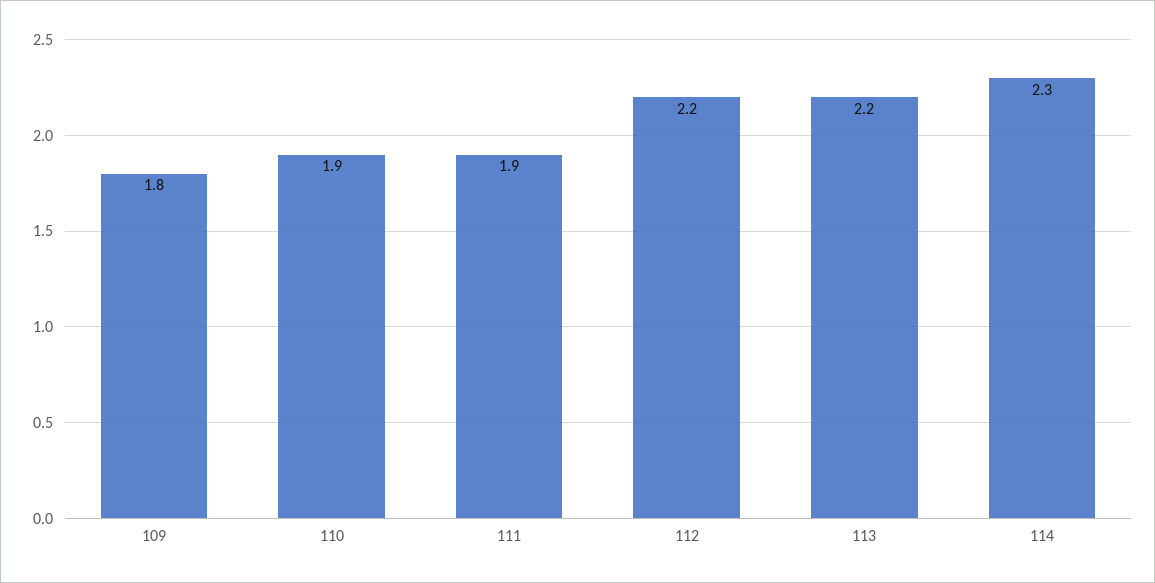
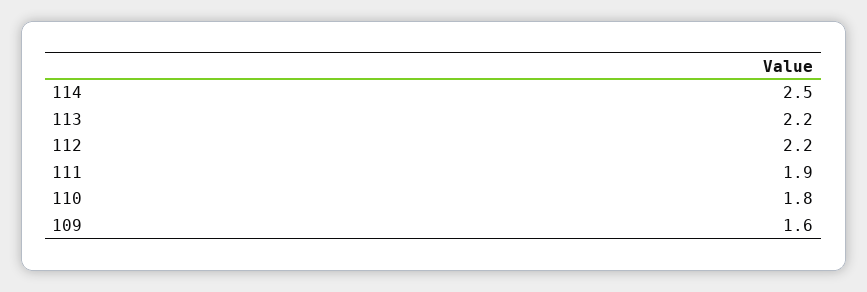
109: 1.8 -> 1.6
110: 1.9 -> 1.8
114: 2.3 -> 2.5

